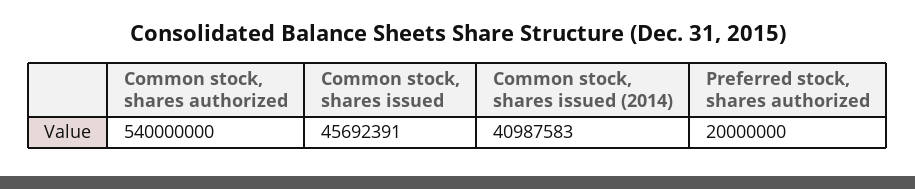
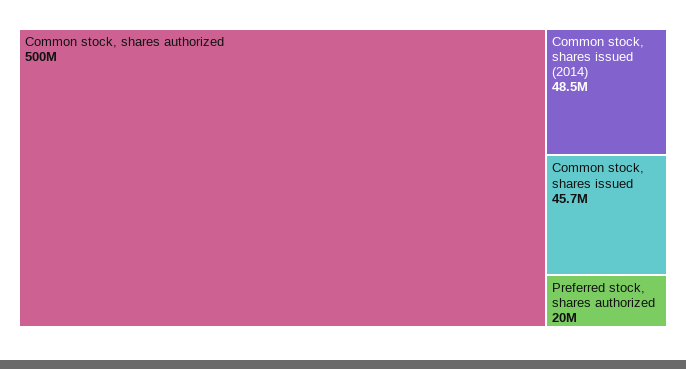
Common stock, shares authorized: 540000000 -> 500000000
Common stock, shares issued (2014): 40987583 -> 48500000

